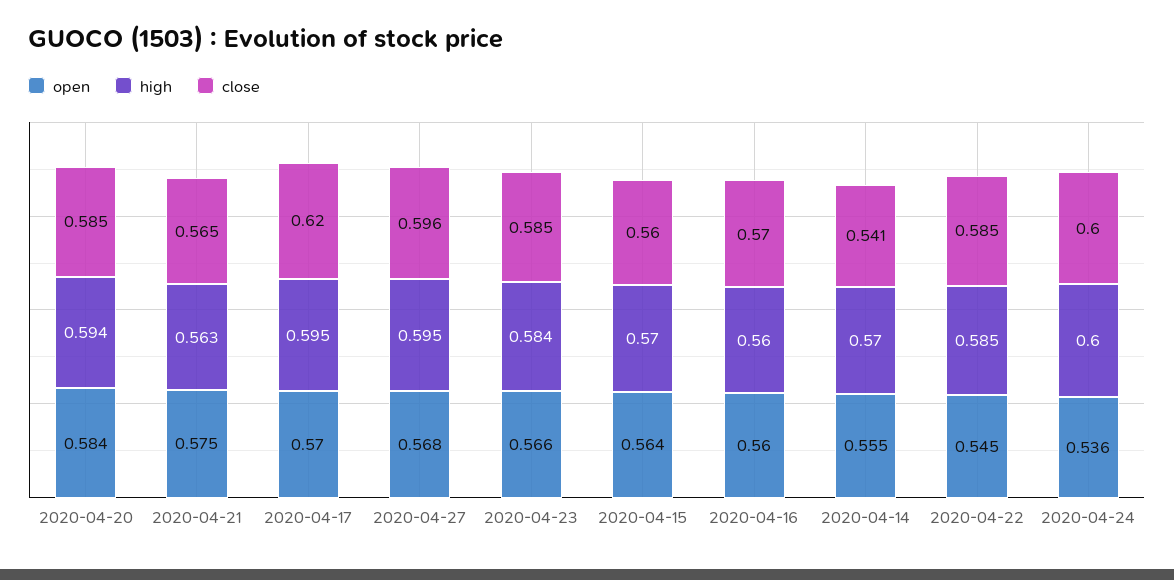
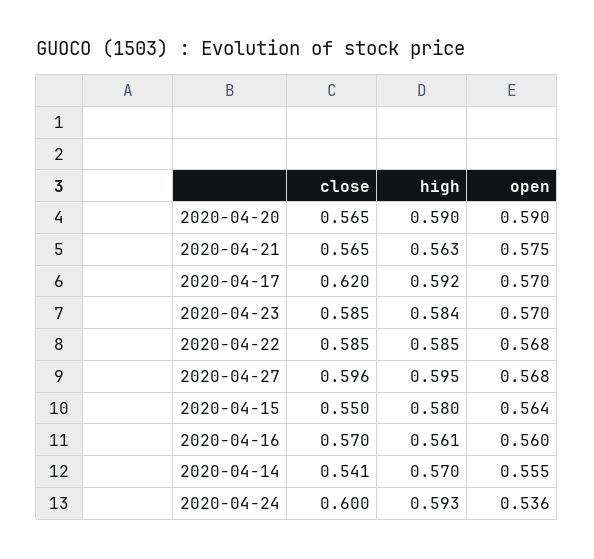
open, 2020-04-20: 0.584 -> 0.59
high, 2020-04-20: 0.594 -> 0.59
close, 2020-04-20: 0.585 -> 0.565
high, 2020-04-17: 0.595 -> 0.592
open, 2020-04-23: 0.566 -> 0.57
high, 2020-04-15: 0.57 -> 0.58
close, 2020-04-15: 0.56 -> 0.55
high, 2020-04-16: 0.56 -> 0.561
open, 2020-04-22: 0.545 -> 0.568
high, 2020-04-24: 0.6 -> 0.593

